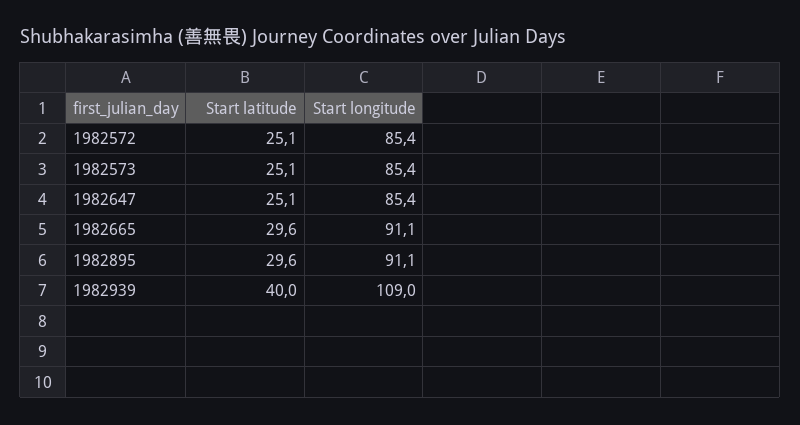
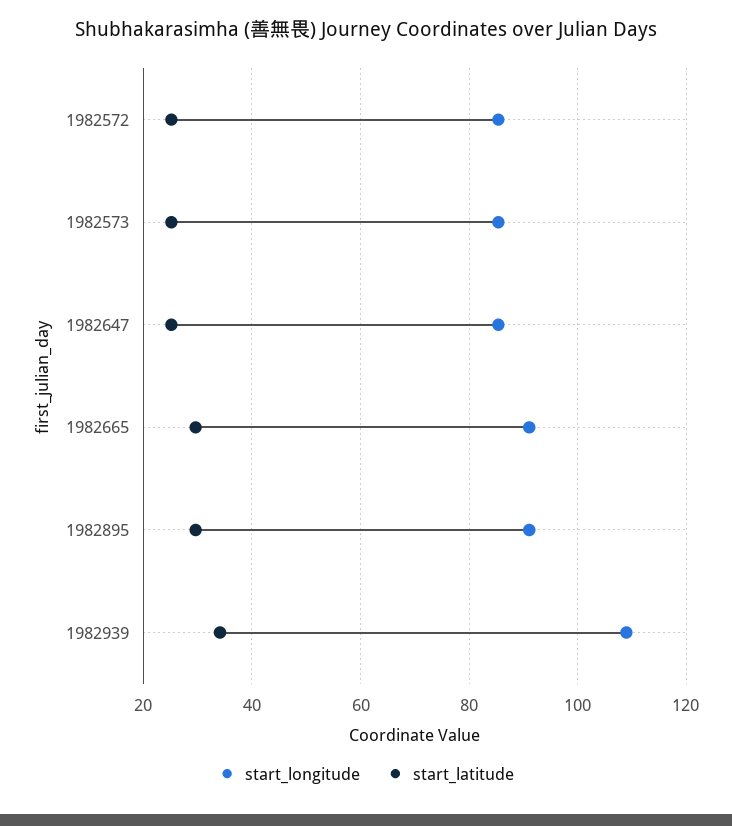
Start latitude, 1982939: 40 -> 34

